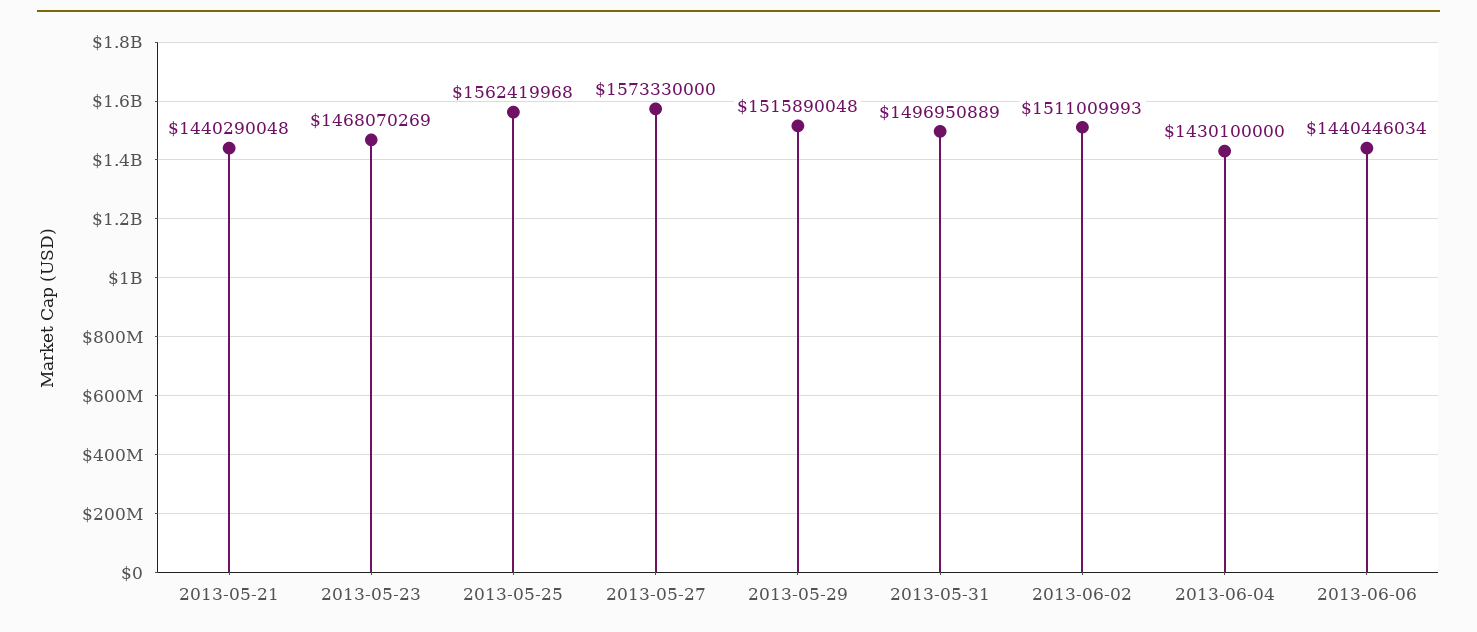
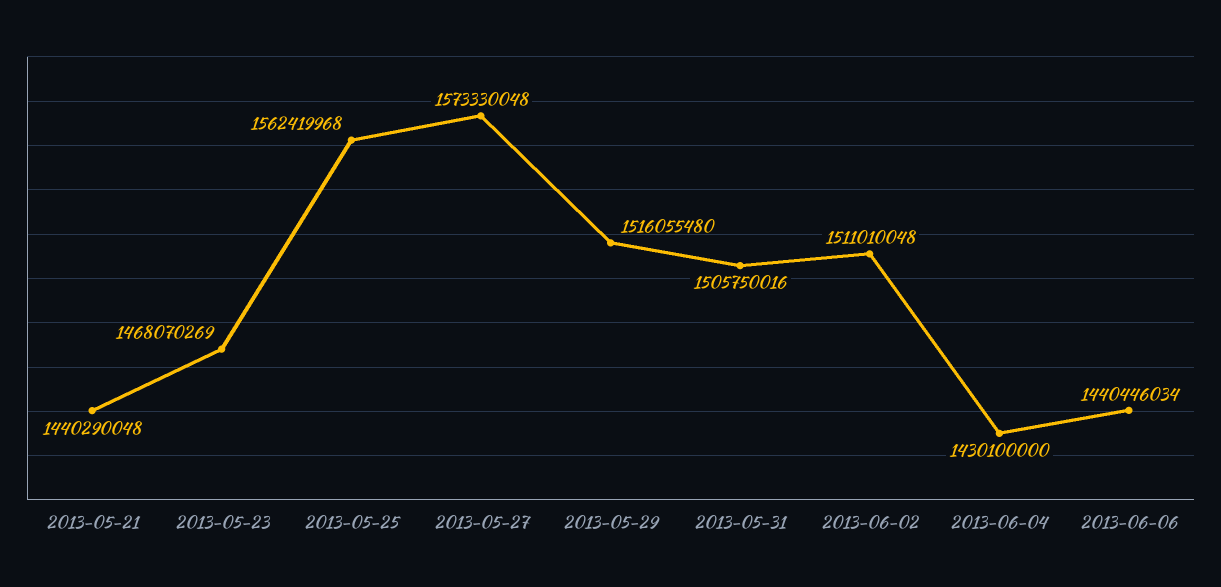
2013-05-27: 1573330000 -> 1573330048
2013-05-29: 1515890048 -> 1516055480
2013-05-31: 1496950889 -> 1505750016
2013-06-02: 1511009993 -> 1511010048

